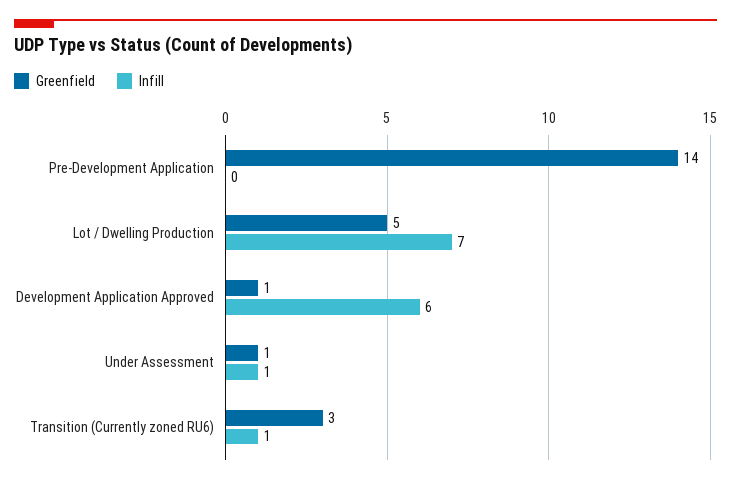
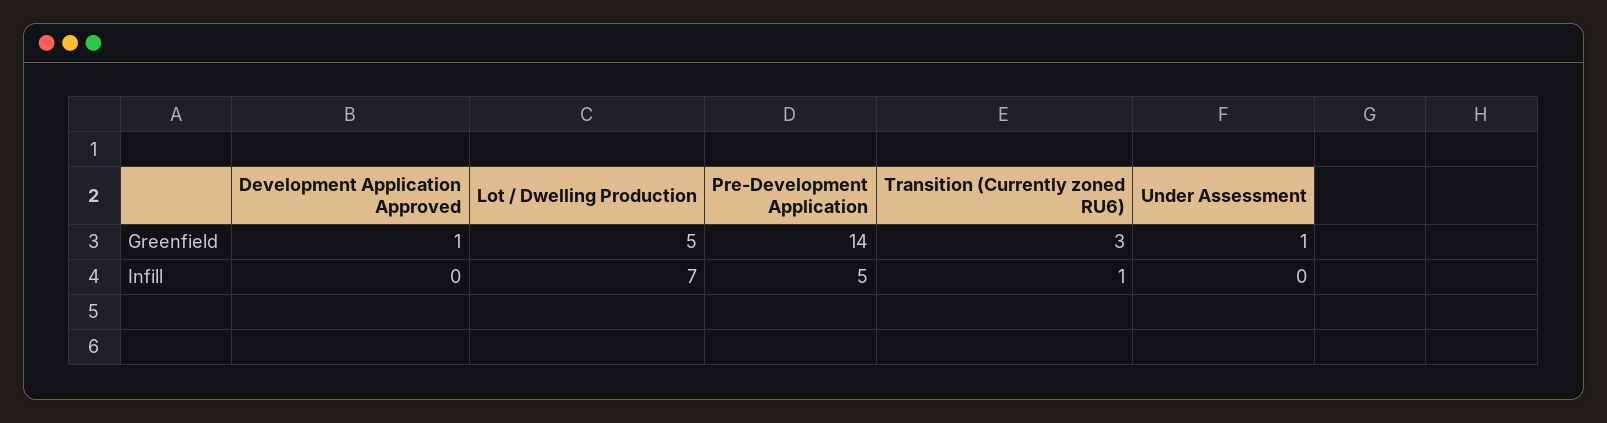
Infill, Pre-Development Application: 0 -> 5
Infill, Development Application Approved: 6 -> 0
Infill, Under Assessment: 1 -> 0

